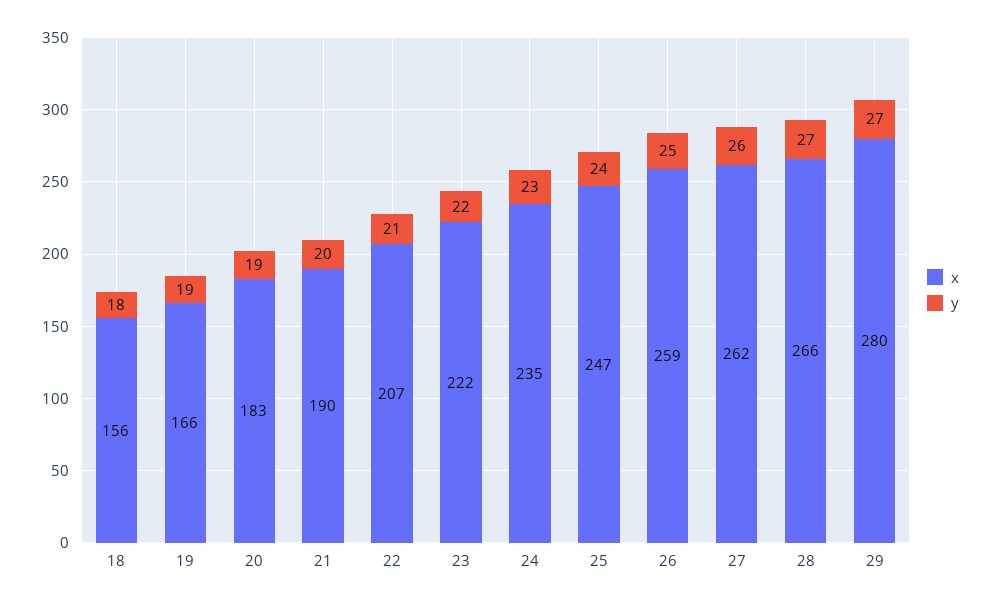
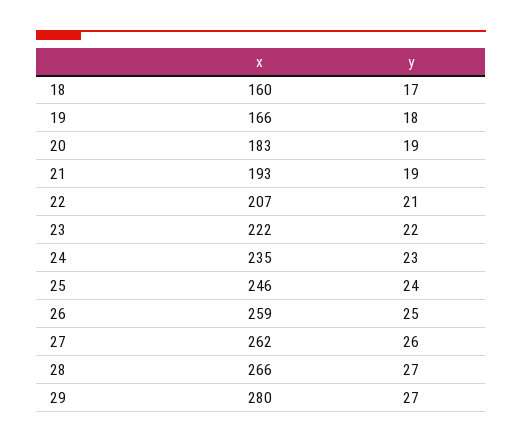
x, 18: 156 -> 160
y, 18: 18 -> 17
y, 19: 19 -> 18
x, 21: 190 -> 193
y, 21: 20 -> 19
x, 25: 247 -> 246

